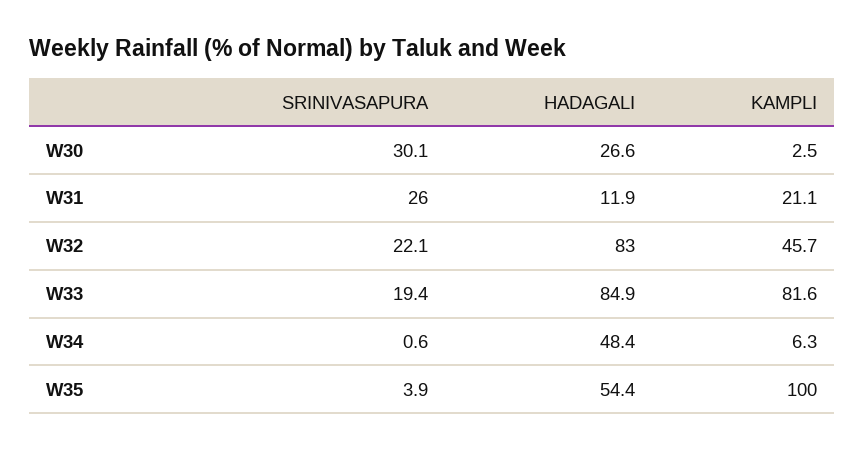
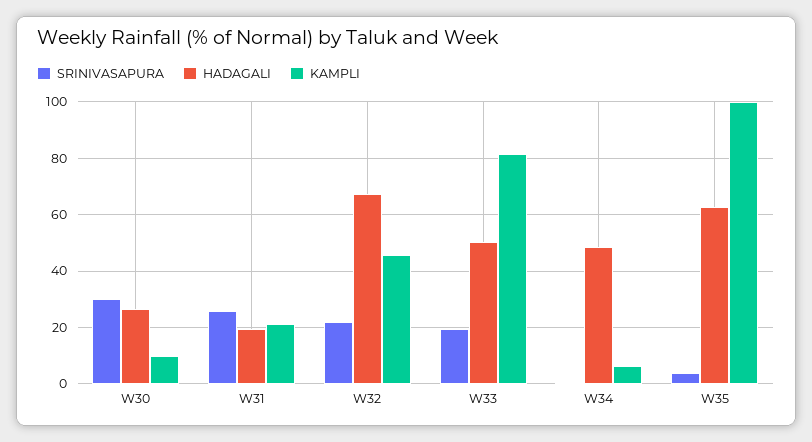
KAMPLI, W30: 2.5 -> 10
HADAGALI, W31: 11.9 -> 20
HADAGALI, W32: 83 -> 67.5
HADAGALI, W33: 84.9 -> 50
HADAGALI, W35: 54.4 -> 62.5

